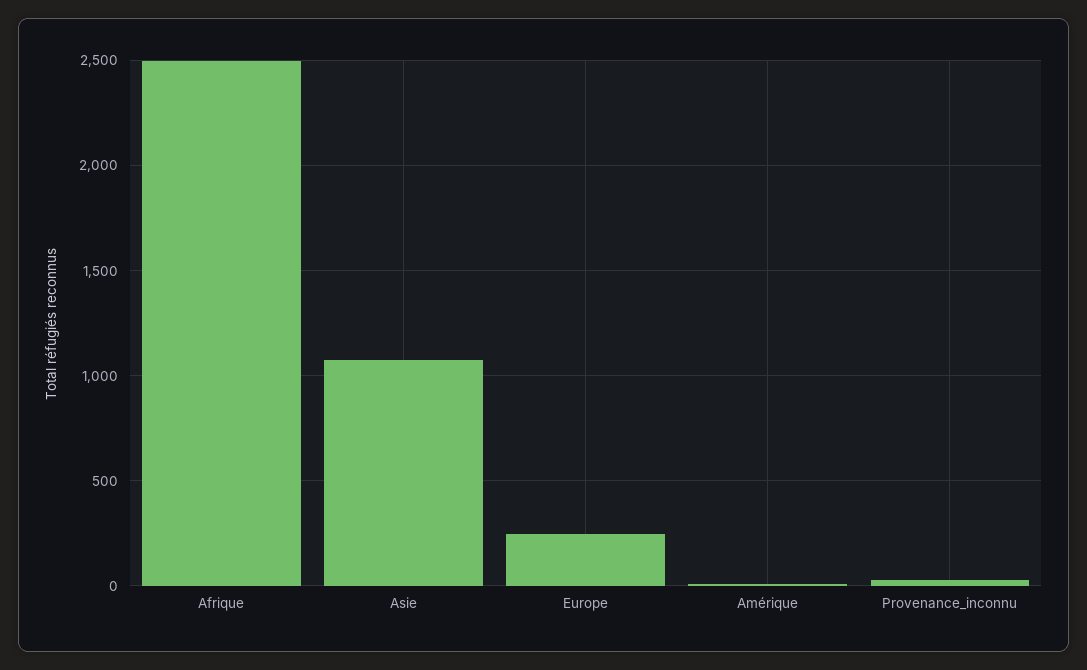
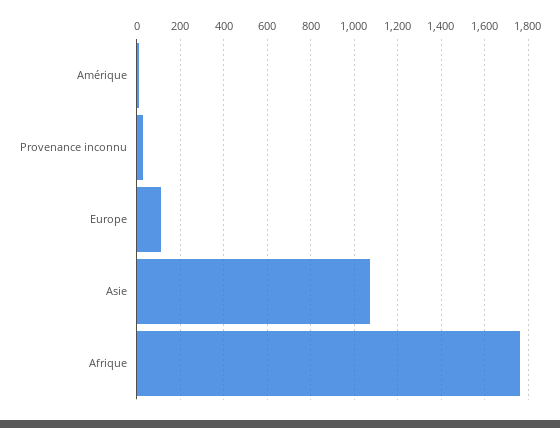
Afrique: 2500 -> 1750
Europe: 250 -> 100

